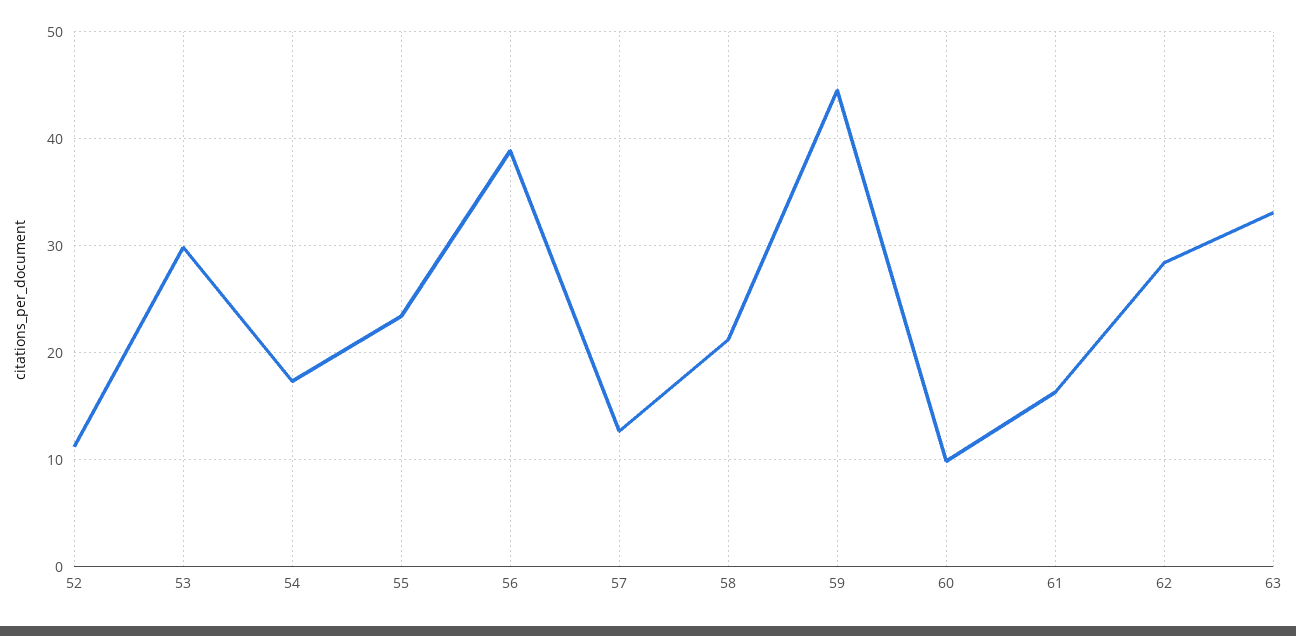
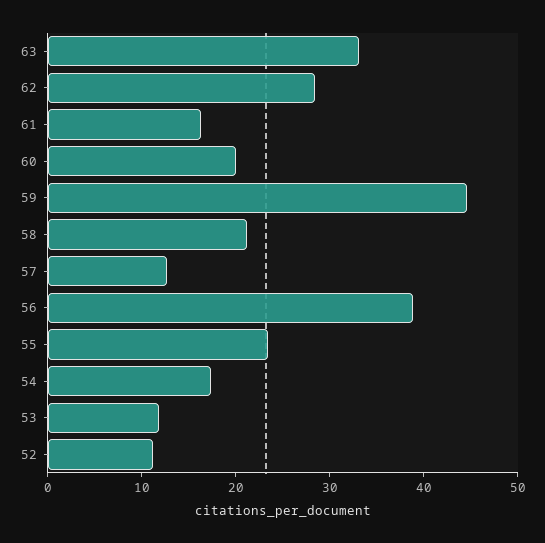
53: 30 -> 12
60: 10 -> 20

